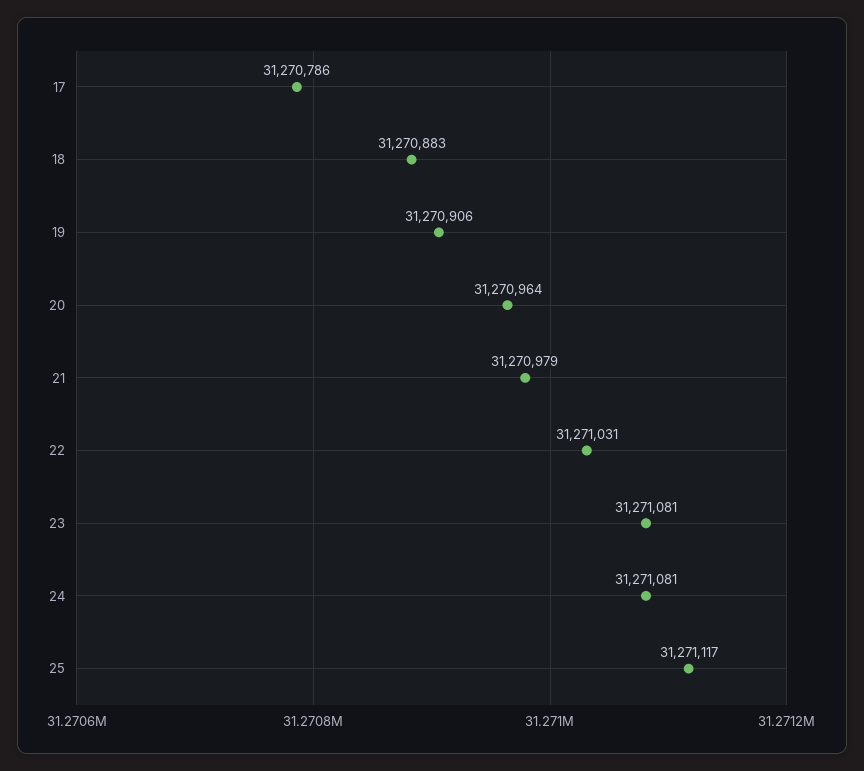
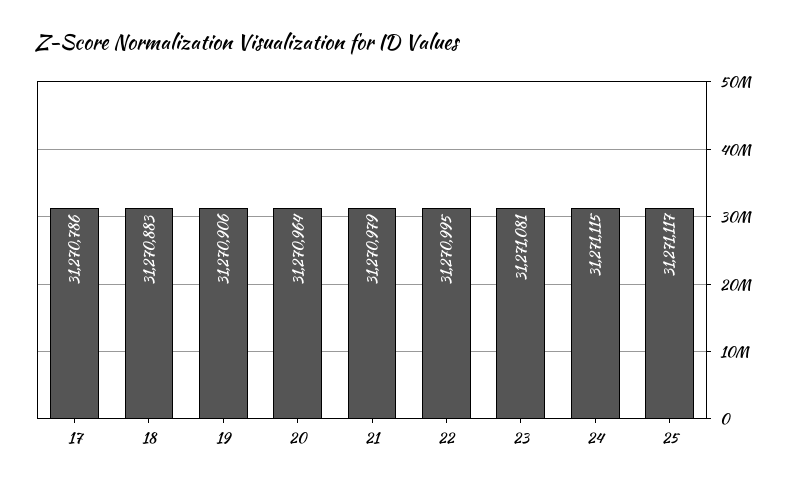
22: 31271031 -> 31270995
24: 31271081 -> 31271115

